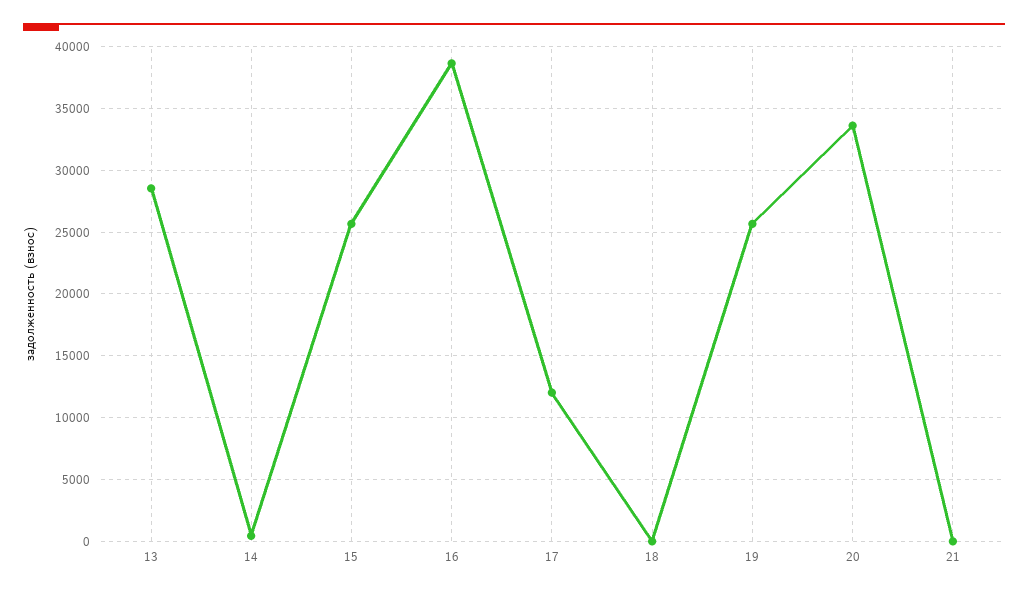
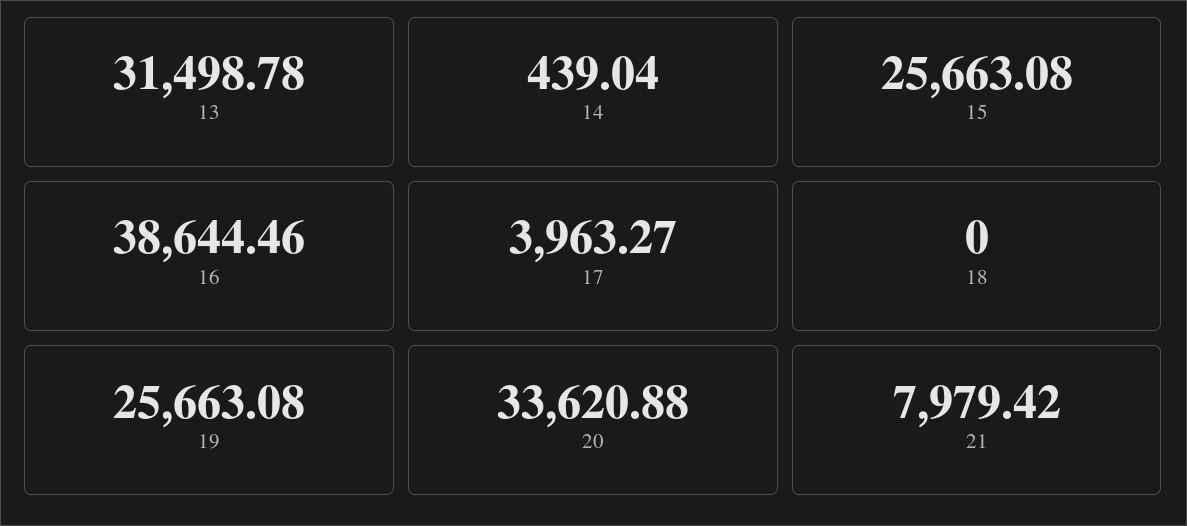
13: 28500 -> 31498.78
17: 12000 -> 3963.27
21: 0 -> 7979.42

